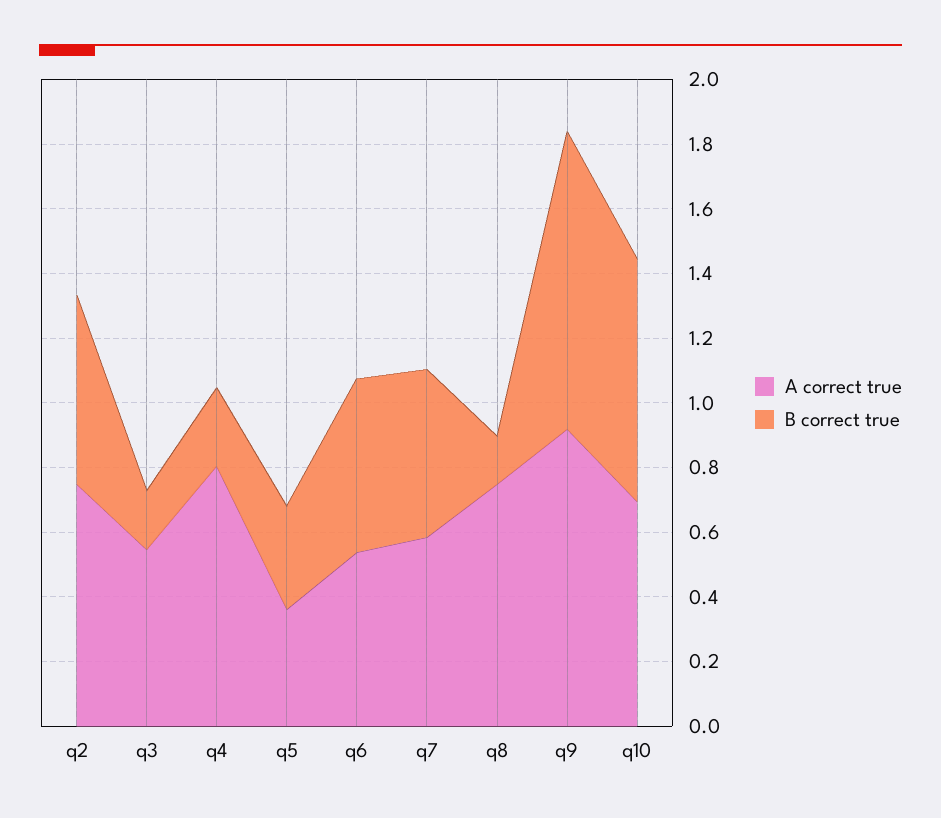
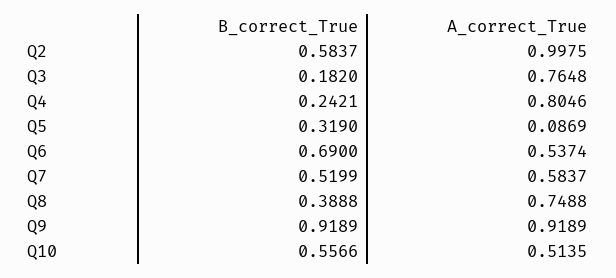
A correct true, q2: 0.75 -> 0.9975
A correct true, q3: 0.55 -> 0.7648
A correct true, q5: 0.35 -> 0.0869
B correct true, q6: 0.55 -> 0.69
B correct true, q8: 0.15 -> 0.3888
A correct true, q10: 0.7 -> 0.5135
B correct true, q10: 0.75 -> 0.5566

